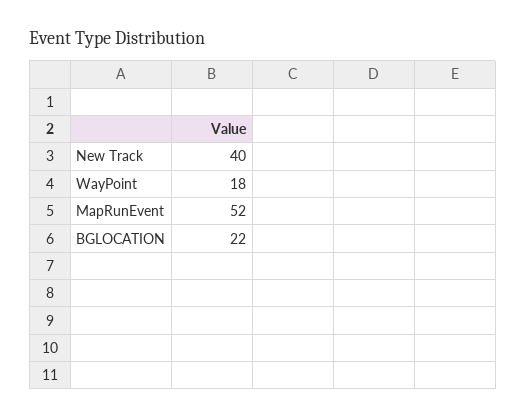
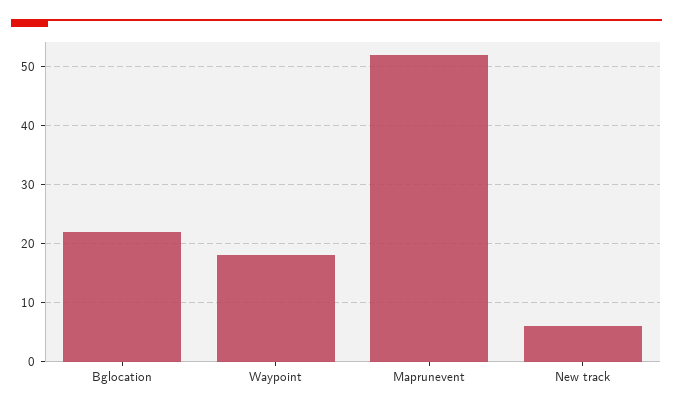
New Track: 40 -> 5

